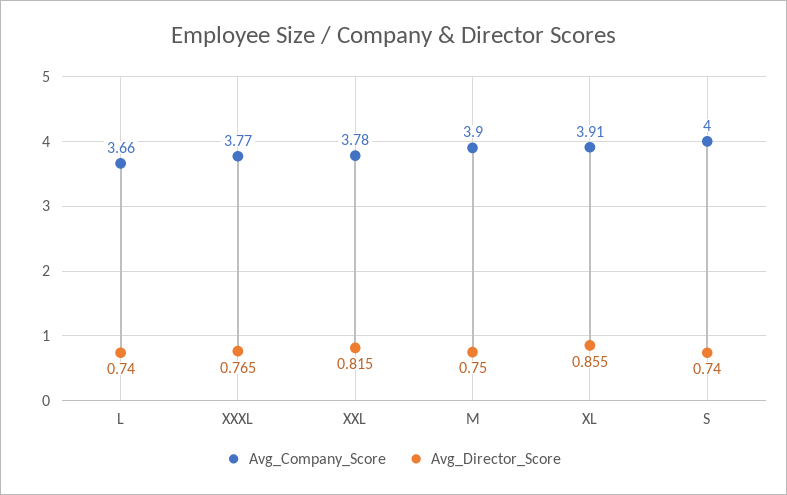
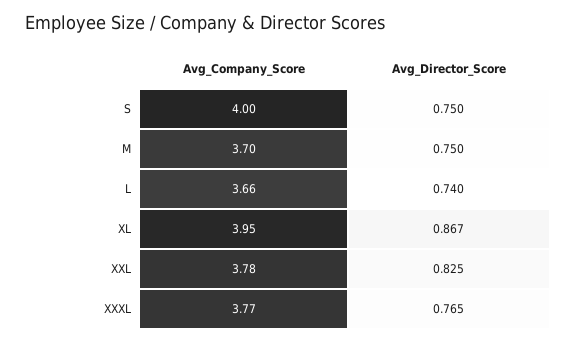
Avg_Director_Score, XXL: 0.815 -> 0.825
Avg_Company_Score, M: 3.9 -> 3.7
Avg_Company_Score, XL: 3.91 -> 3.95
Avg_Director_Score, XL: 0.855 -> 0.867
Avg_Director_Score, S: 0.74 -> 0.75

